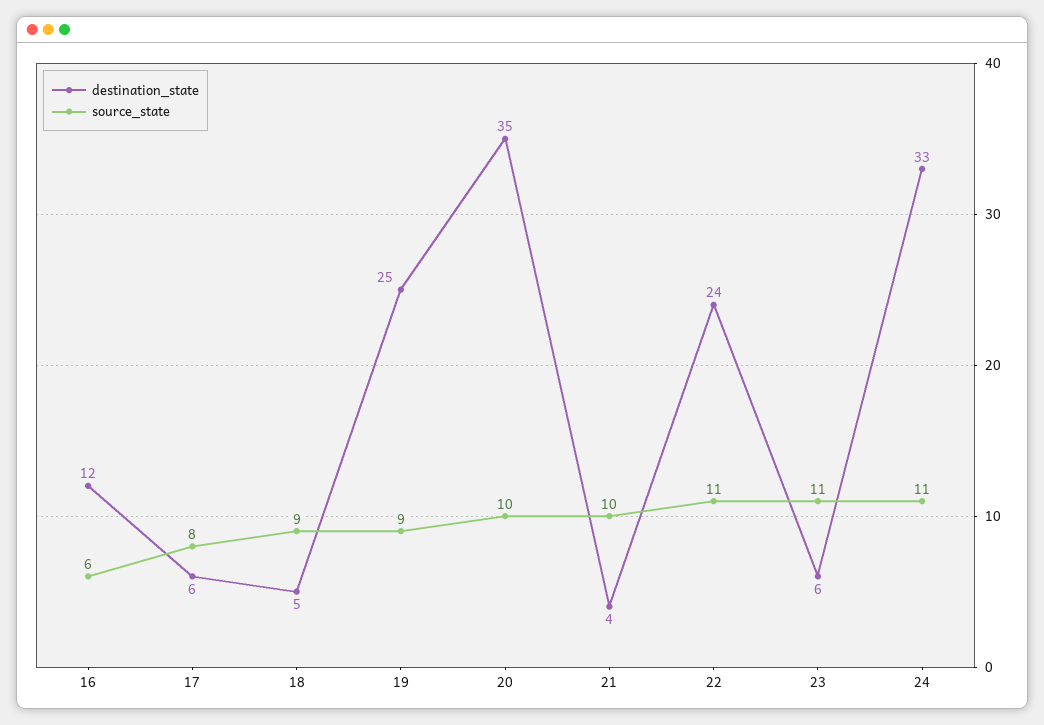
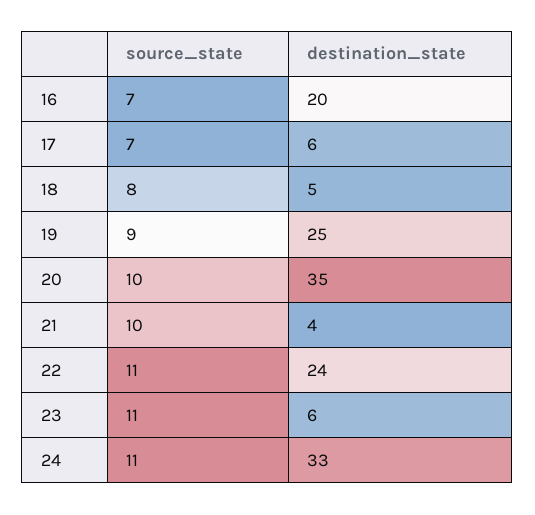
destination_state, 16: 12 -> 20
source_state, 16: 6 -> 7
source_state, 17: 8 -> 7
source_state, 18: 9 -> 8

